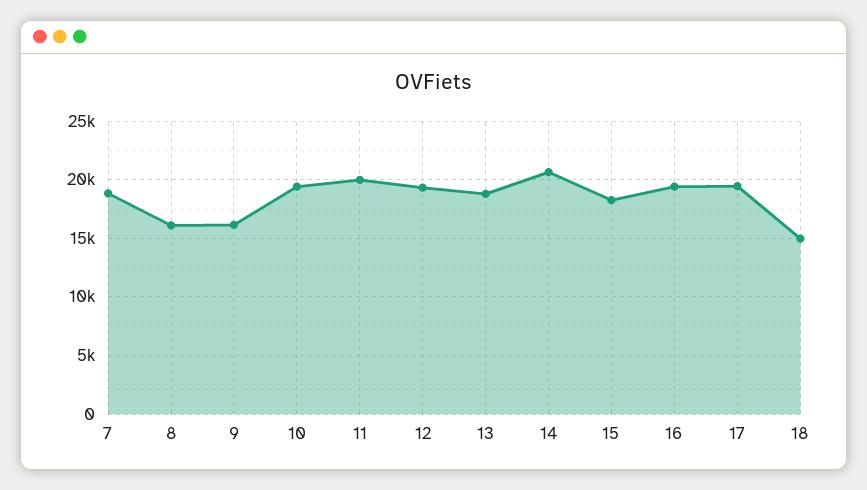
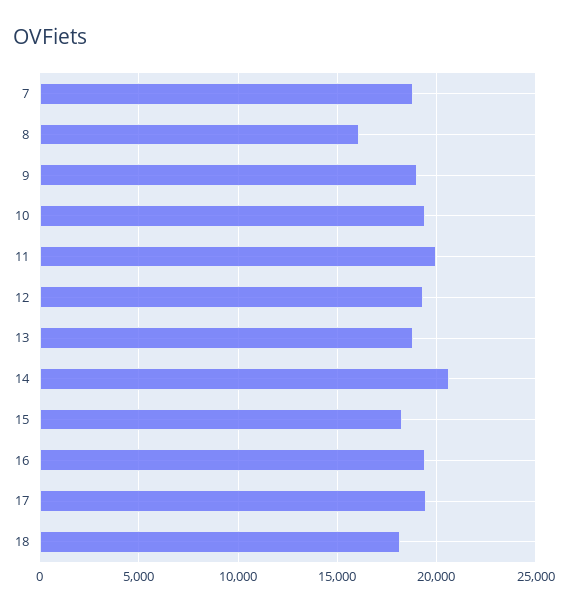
9: 16000 -> 19000
18: 15000 -> 18000

